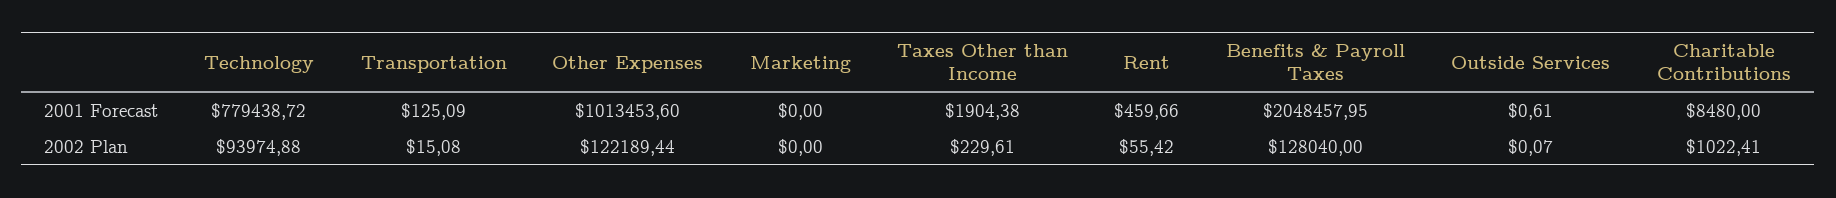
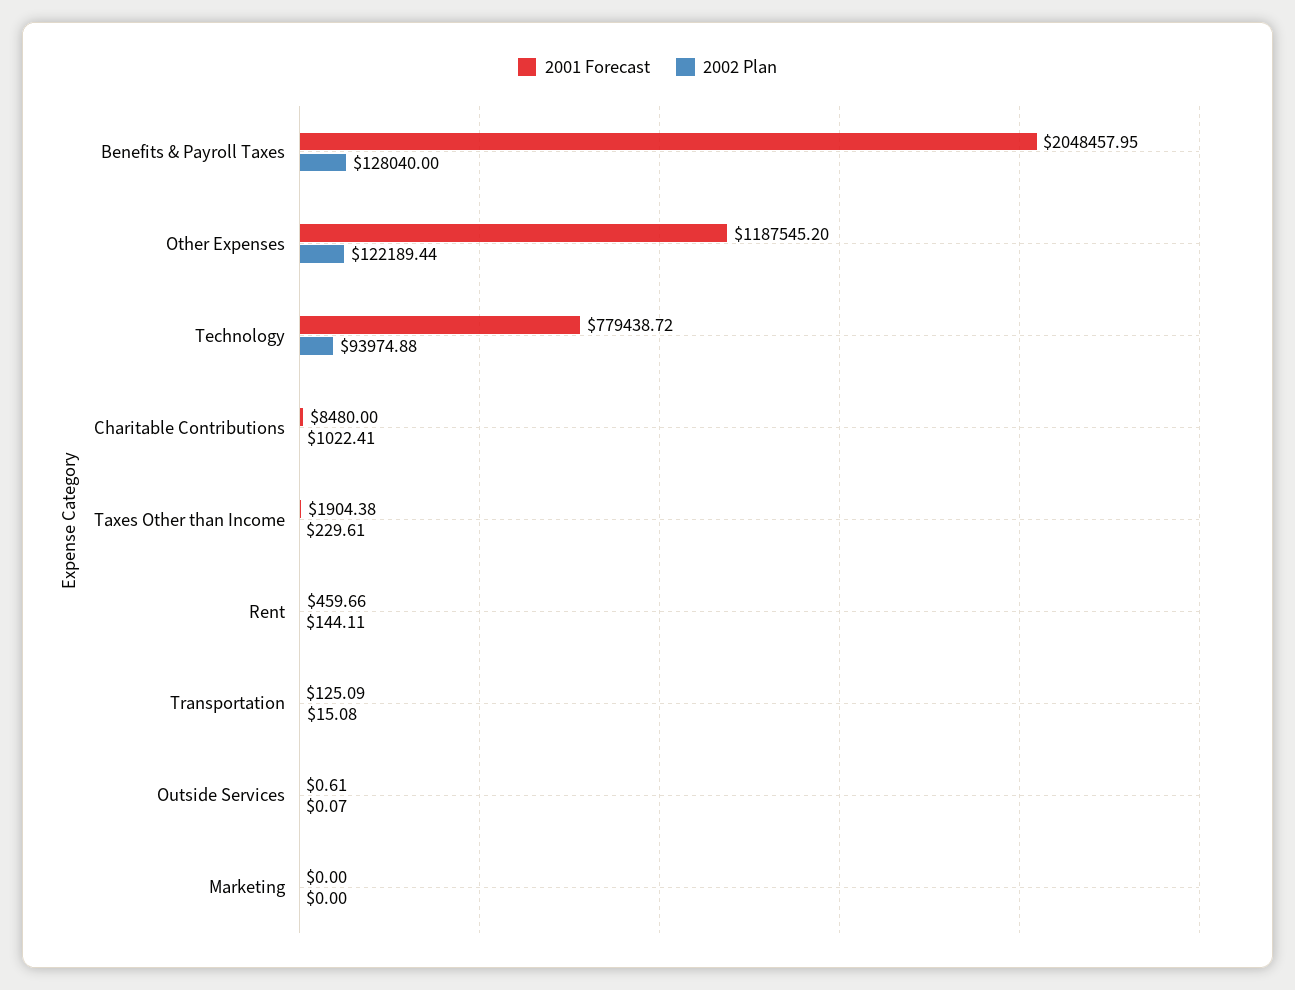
2001 Forecast, Other Expenses: 1013453.6 -> 1187545.2
2002 Plan, Rent: 55.42 -> 144.11

